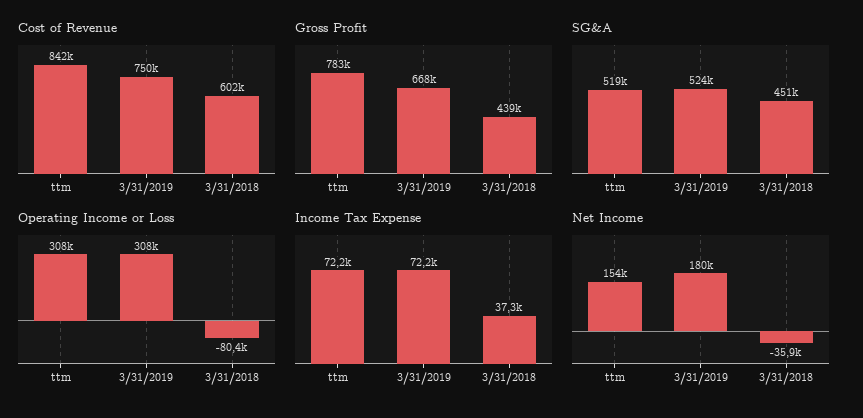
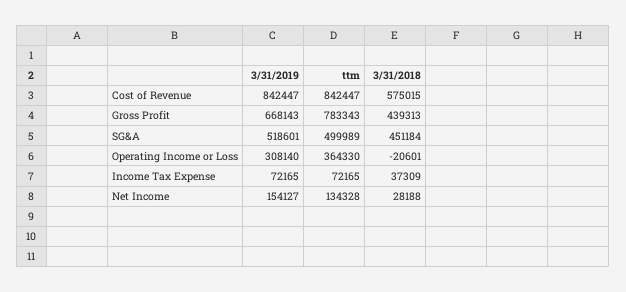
Cost of Revenue, 3/31/2019: 750000 -> 842447
Cost of Revenue, 3/31/2018: 602000 -> 575015
SG&A, ttm: 519000 -> 499989
SG&A, 3/31/2019: 524000 -> 518601
Operating Income or Loss, ttm: 308000 -> 364330
Operating Income or Loss, 3/31/2018: -80400 -> -20601
Net Income, ttm: 154000 -> 134328
Net Income, 3/31/2019: 180000 -> 154127
Net Income, 3/31/2018: -35900 -> 28188

